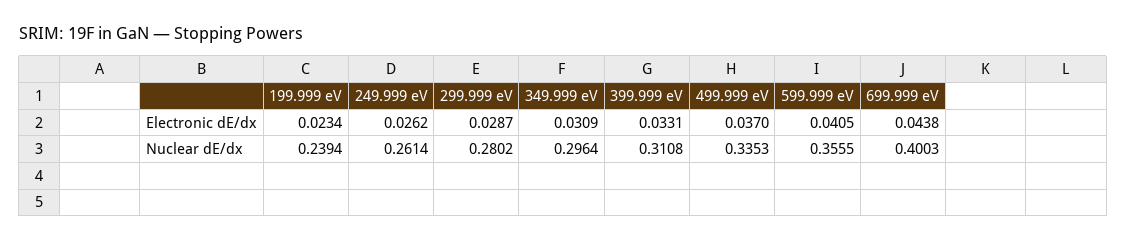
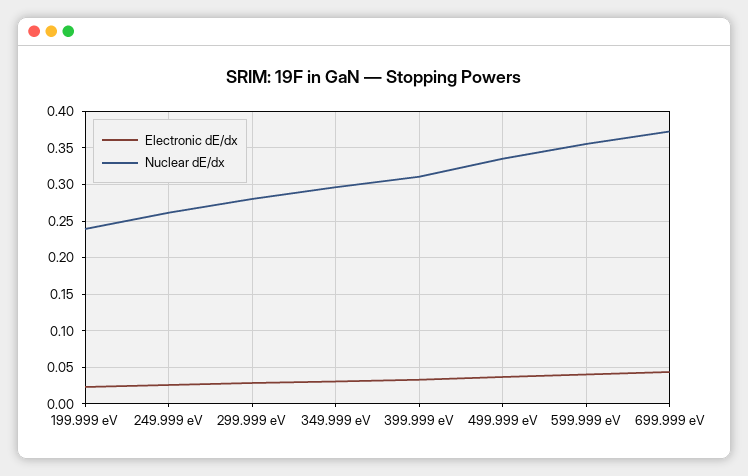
Nuclear dE/dx, 699.999 eV: 0.4003 -> 0.37

